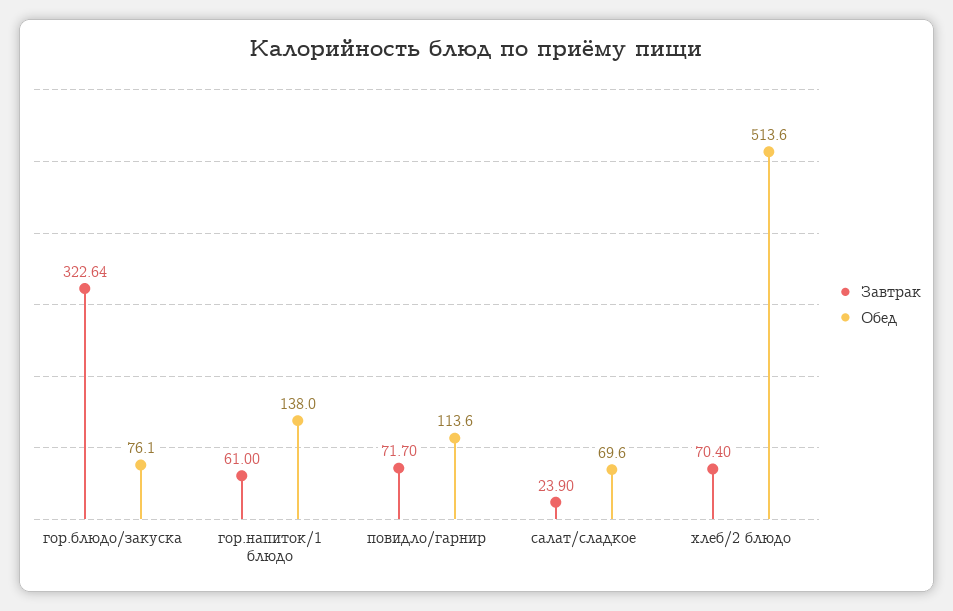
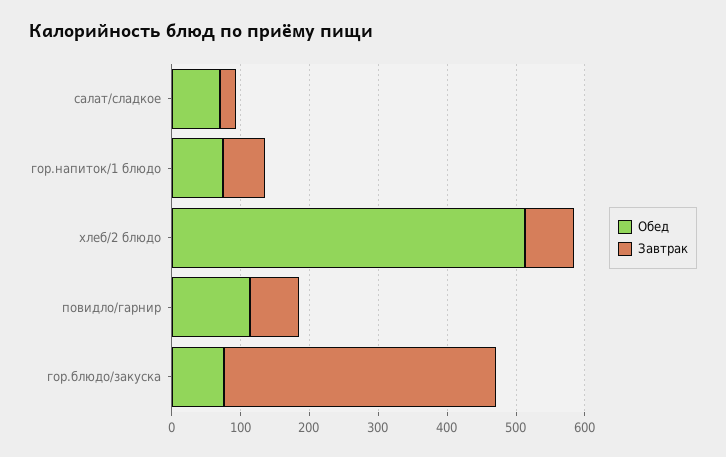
Завтрак, гор.блюдо/закуска: 322.64 -> 400
Обед, гор.напиток/1 блюдо: 138 -> 80

